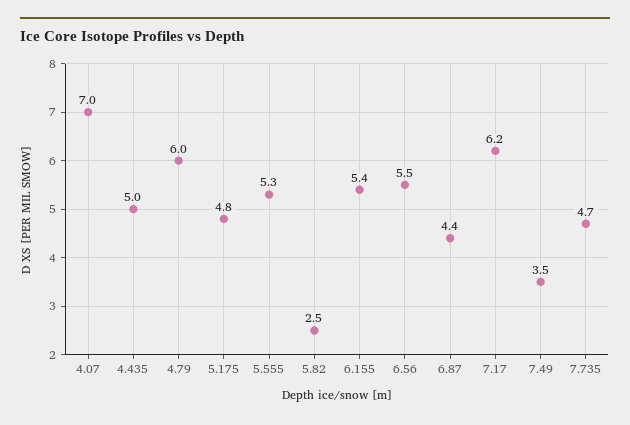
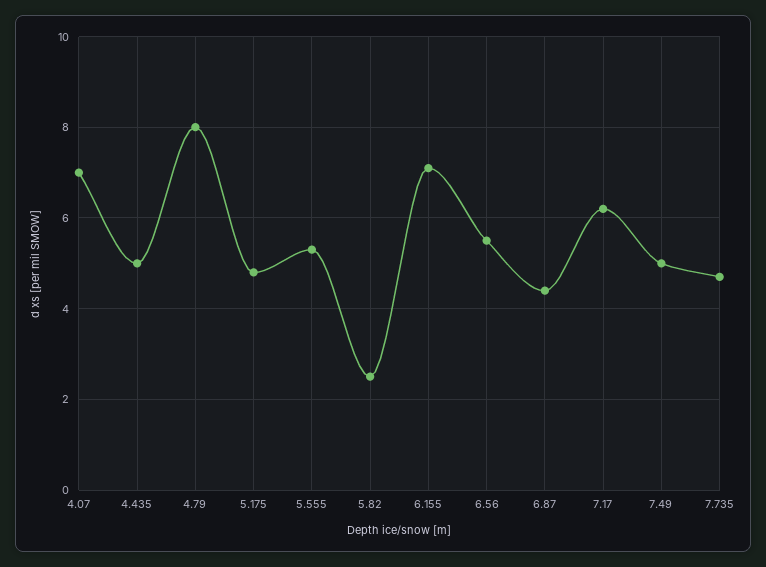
4.79: 6 -> 8
6.155: 5.4 -> 7
7.49: 3.5 -> 5

